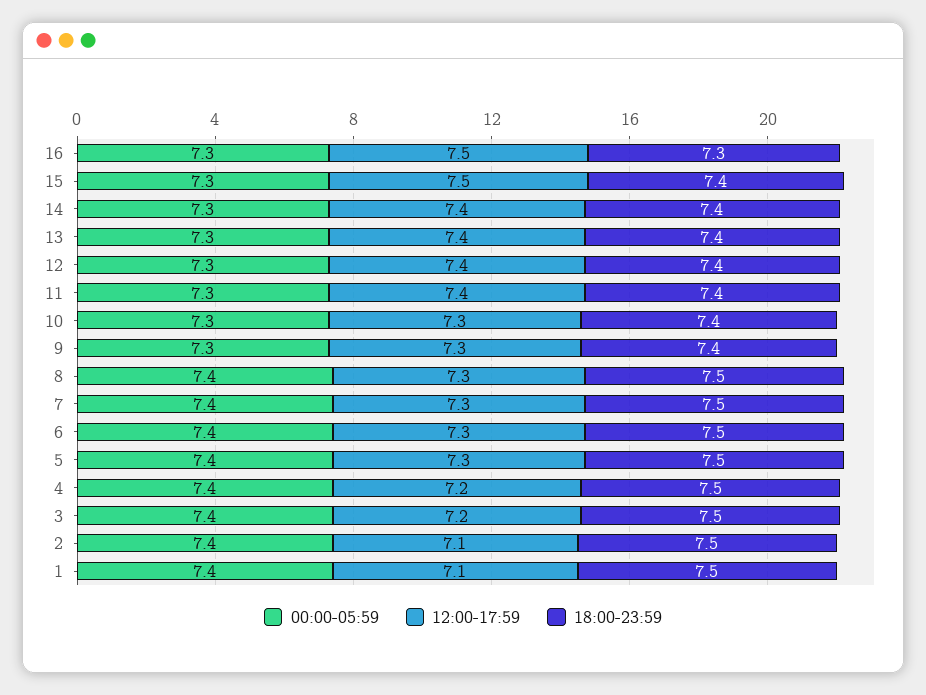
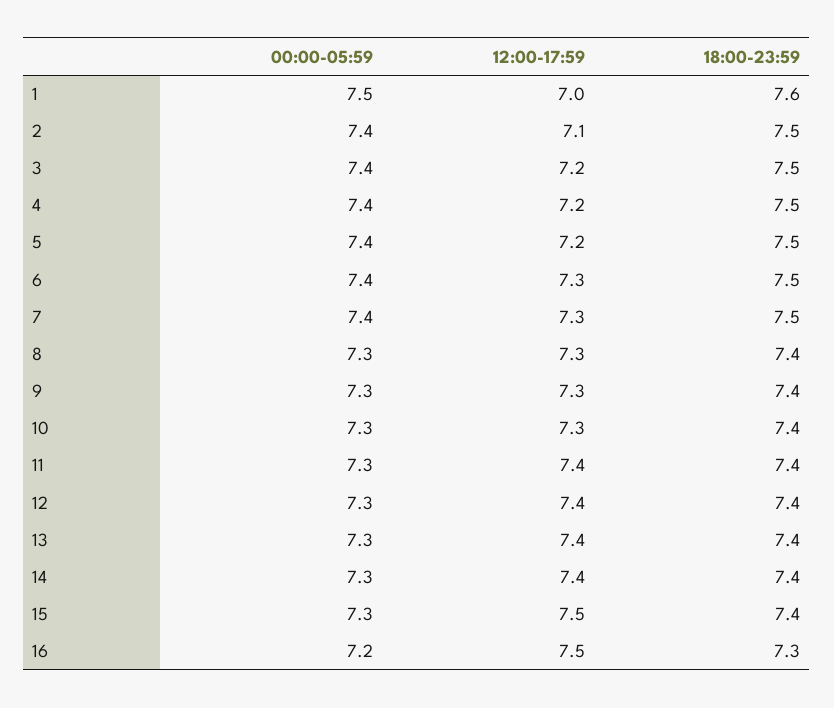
00:00-05:59, 16: 7.3 -> 7.2
00:00-05:59, 8: 7.4 -> 7.3
18:00-23:59, 8: 7.5 -> 7.4
12:00-17:59, 5: 7.3 -> 7.2
00:00-05:59, 1: 7.4 -> 7.5
12:00-17:59, 1: 7.1 -> 7
18:00-23:59, 1: 7.5 -> 7.6

